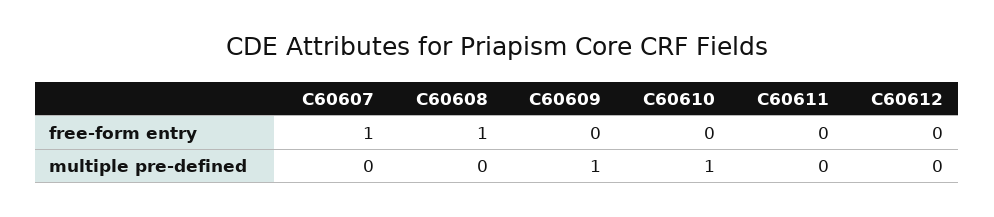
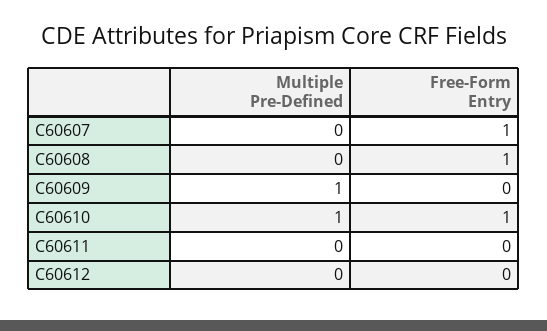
C60610, free-form entry: 0 -> 1

